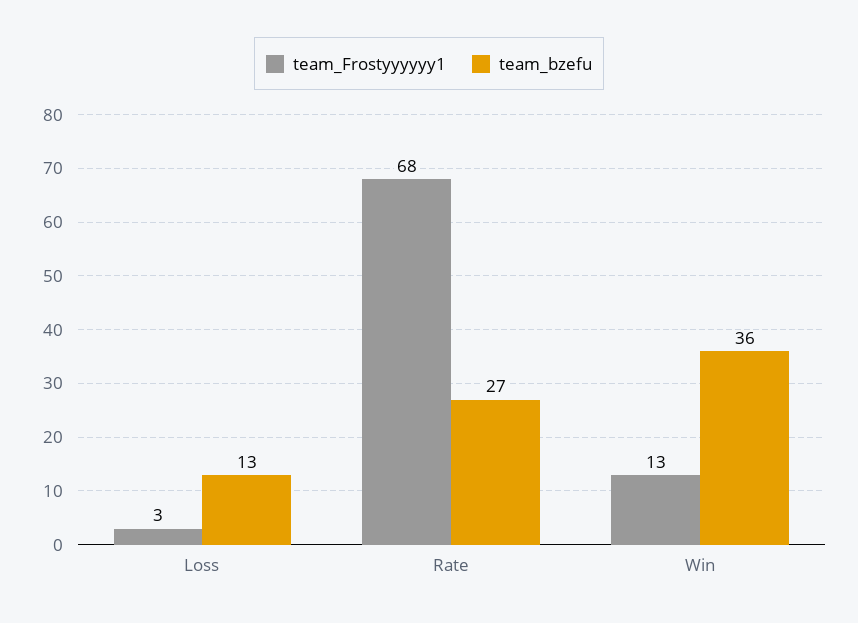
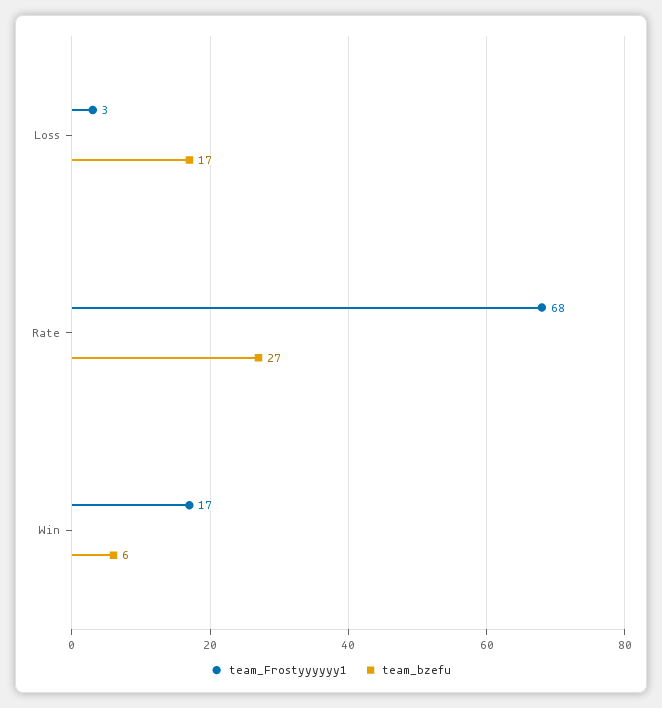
team_bzefu, Loss: 13 -> 17
team_Frostyyyyyy1, Win: 13 -> 17
team_bzefu, Win: 36 -> 6

